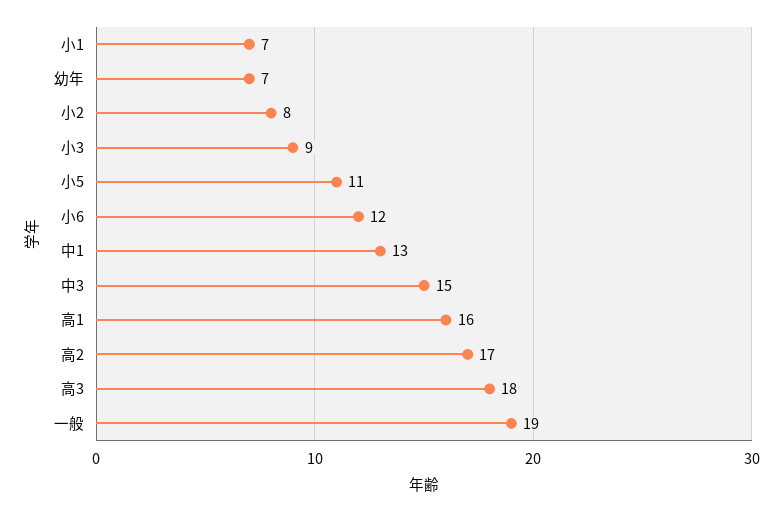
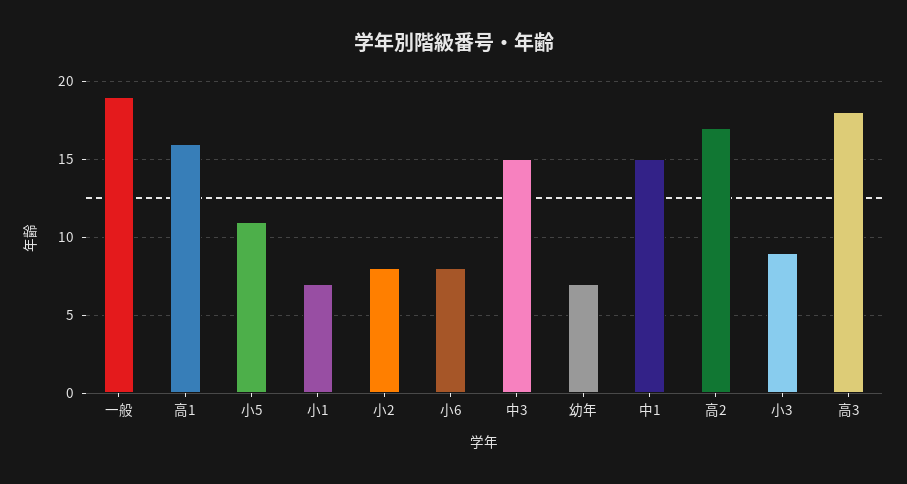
小6: 12 -> 8
中1: 13 -> 15

